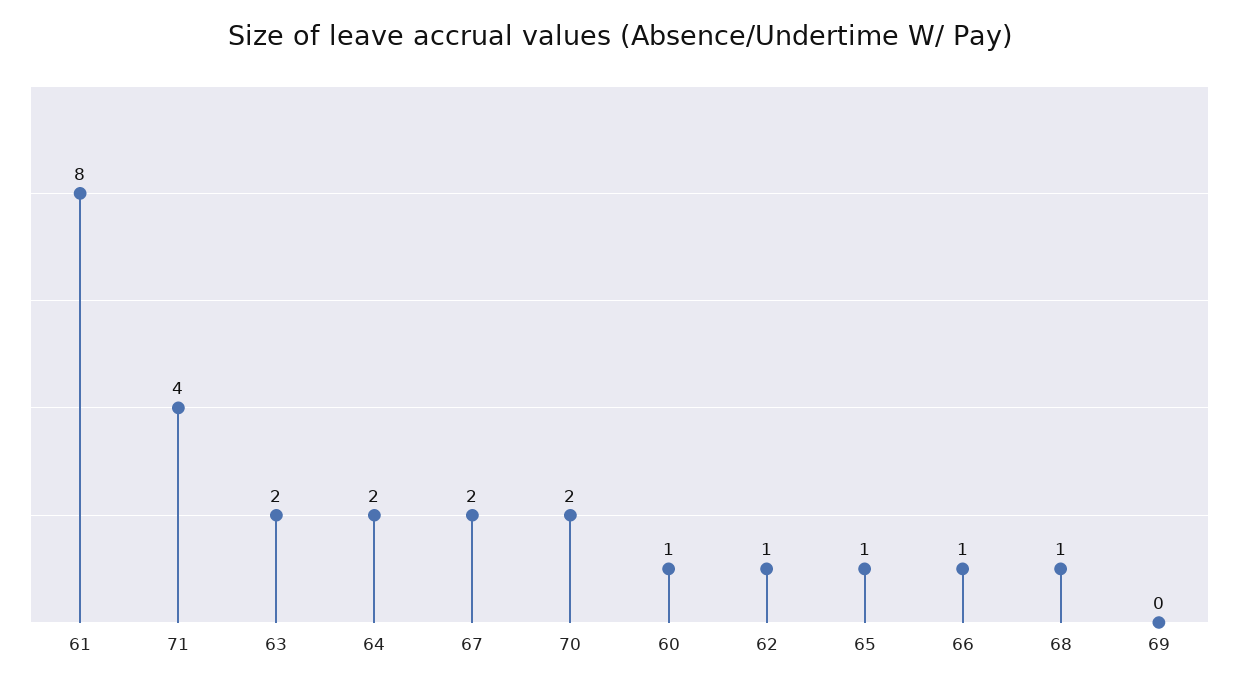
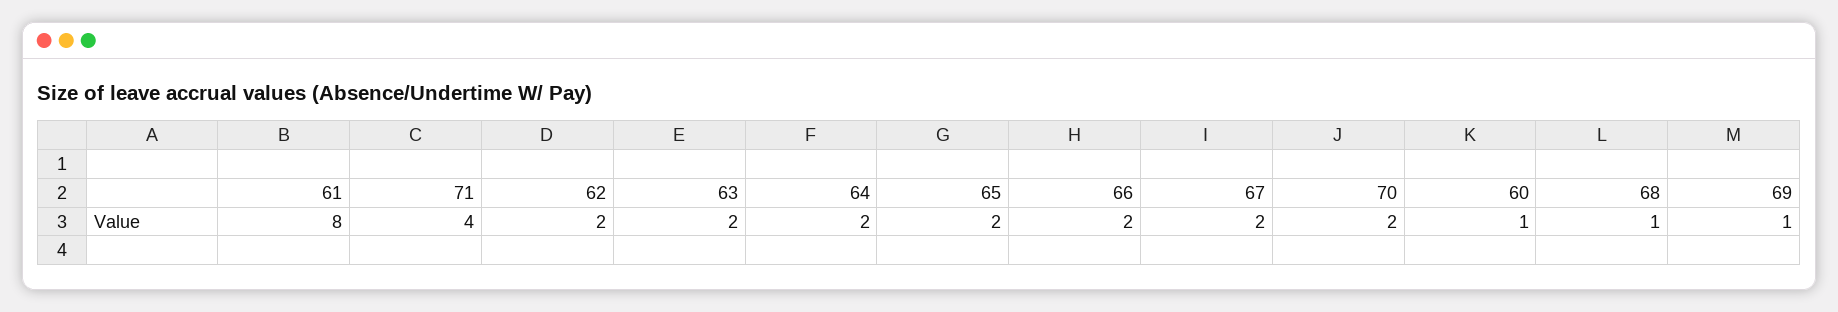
62: 1 -> 2
65: 1 -> 2
66: 1 -> 2
69: 0 -> 1

